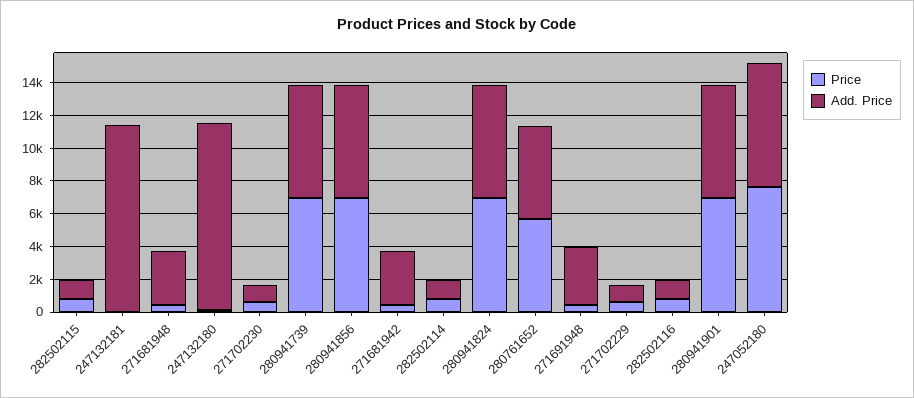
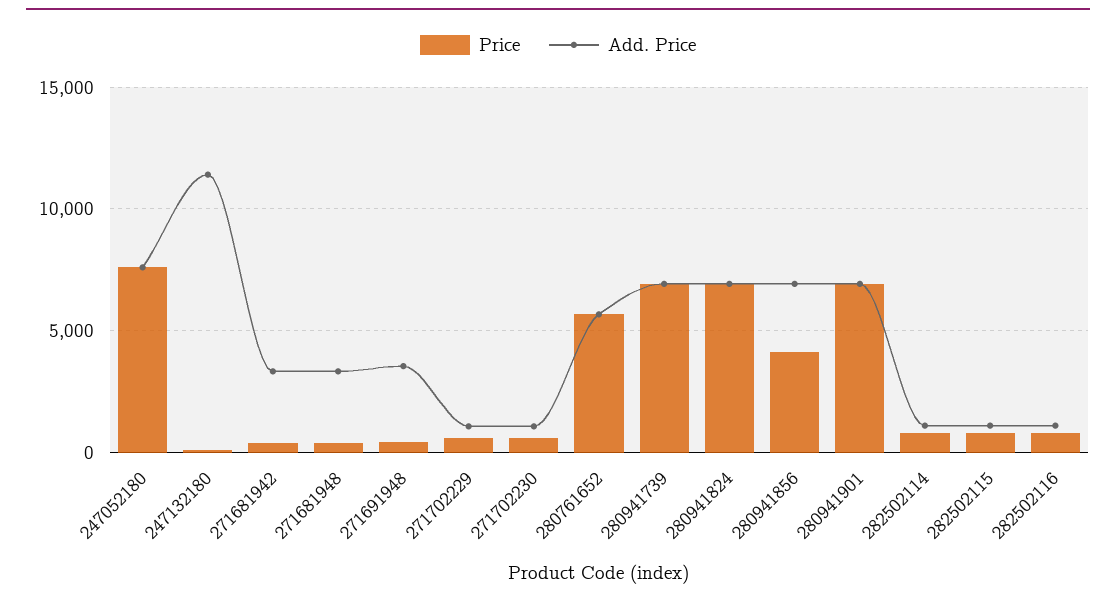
Price, 247132181: 0 -> none
Add. Price, 247132181: 11500 -> none
Price, 280941856: 7000 -> 4000

